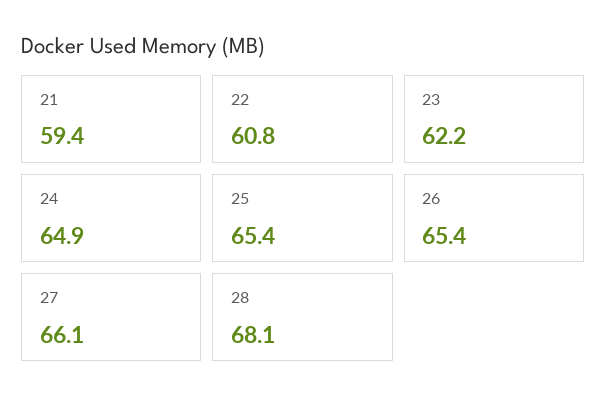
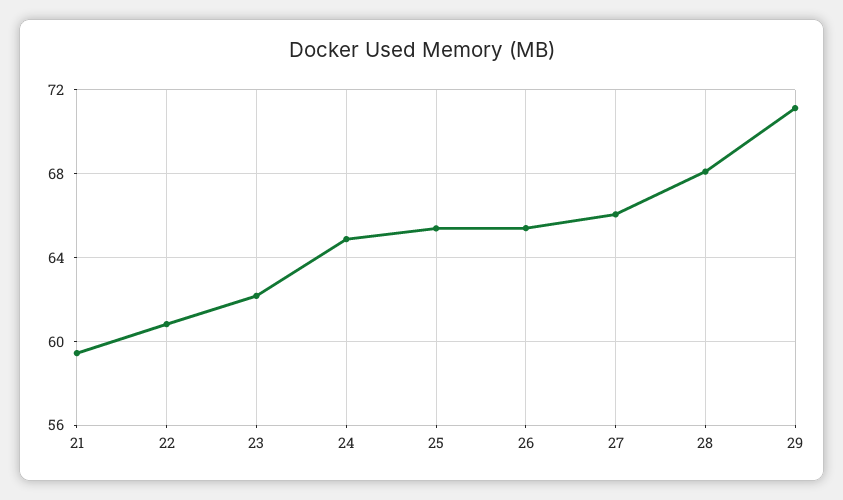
29: none -> 71

